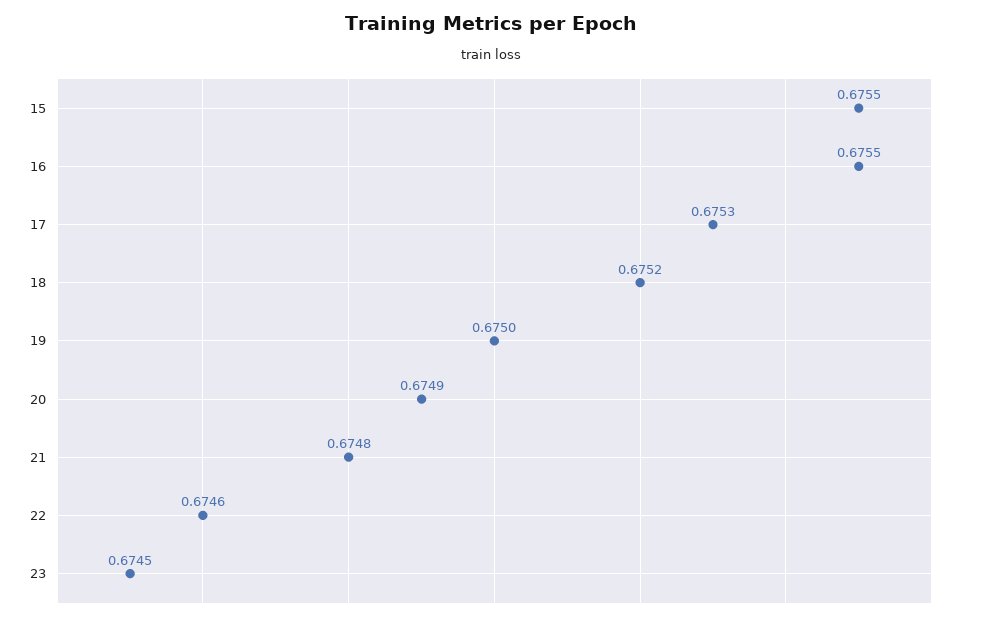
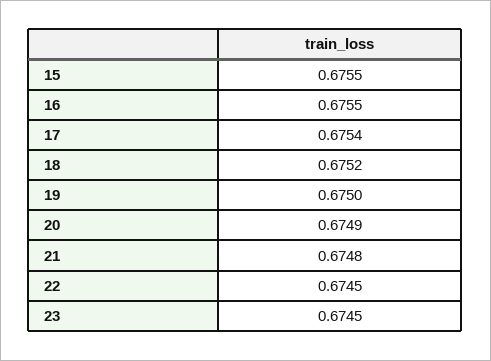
17: 0.6753 -> 0.6754
22: 0.6746 -> 0.6745

